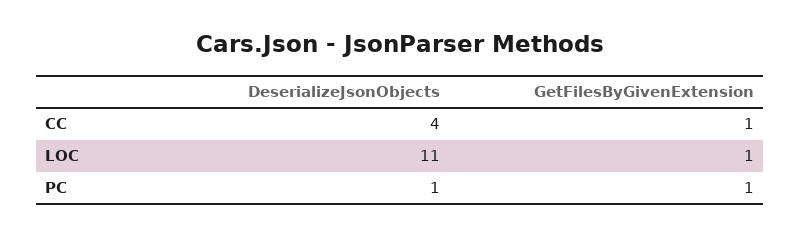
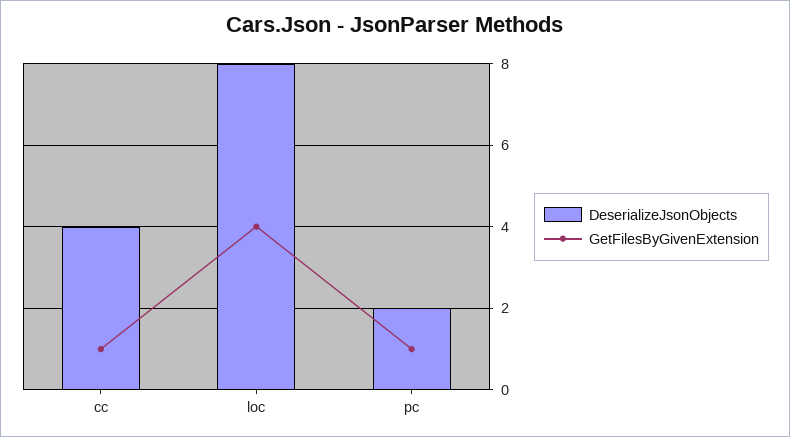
DeserializeJsonObjects, LOC: 11 -> 8
GetFilesByGivenExtension, LOC: 1 -> 4
DeserializeJsonObjects, PC: 1 -> 2

